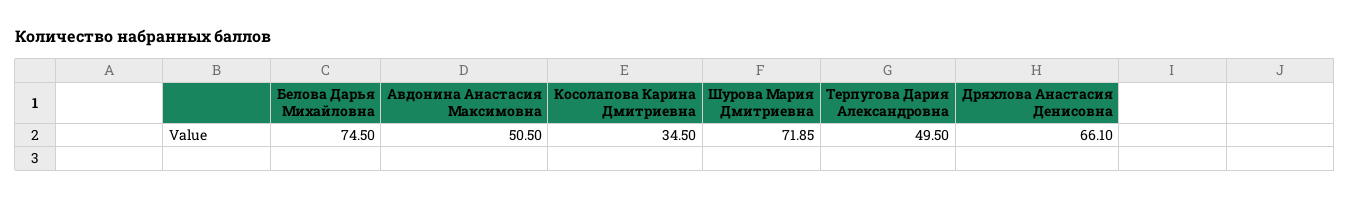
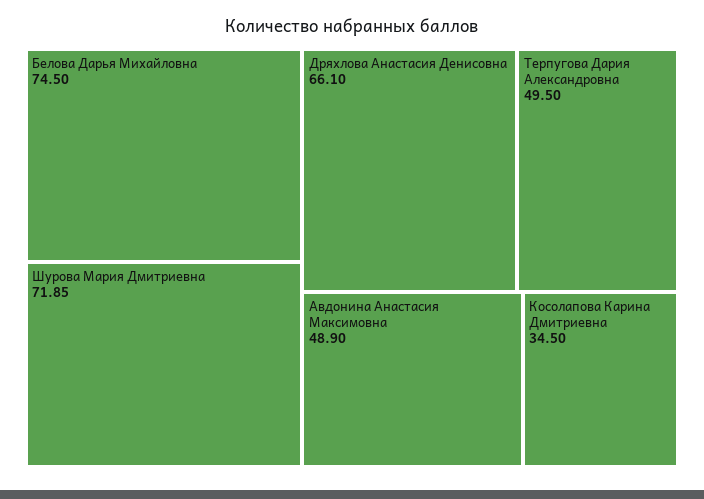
Авдонина Анастасия Максимовна: 50.5 -> 48.9

